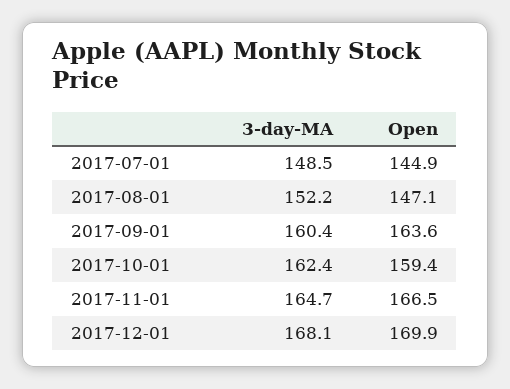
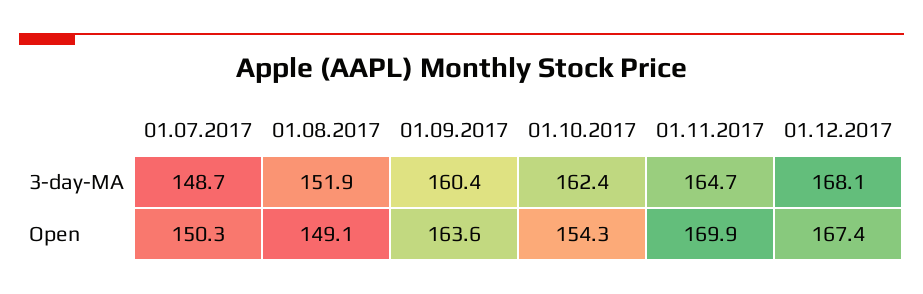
3-day-MA, 2017-07-01: 148.5 -> 148.7
Open, 2017-07-01: 144.9 -> 150.3
3-day-MA, 2017-08-01: 152.2 -> 151.9
Open, 2017-08-01: 147.1 -> 149.1
Open, 2017-10-01: 159.4 -> 154.3
Open, 2017-11-01: 166.5 -> 169.9
Open, 2017-12-01: 169.9 -> 167.4

